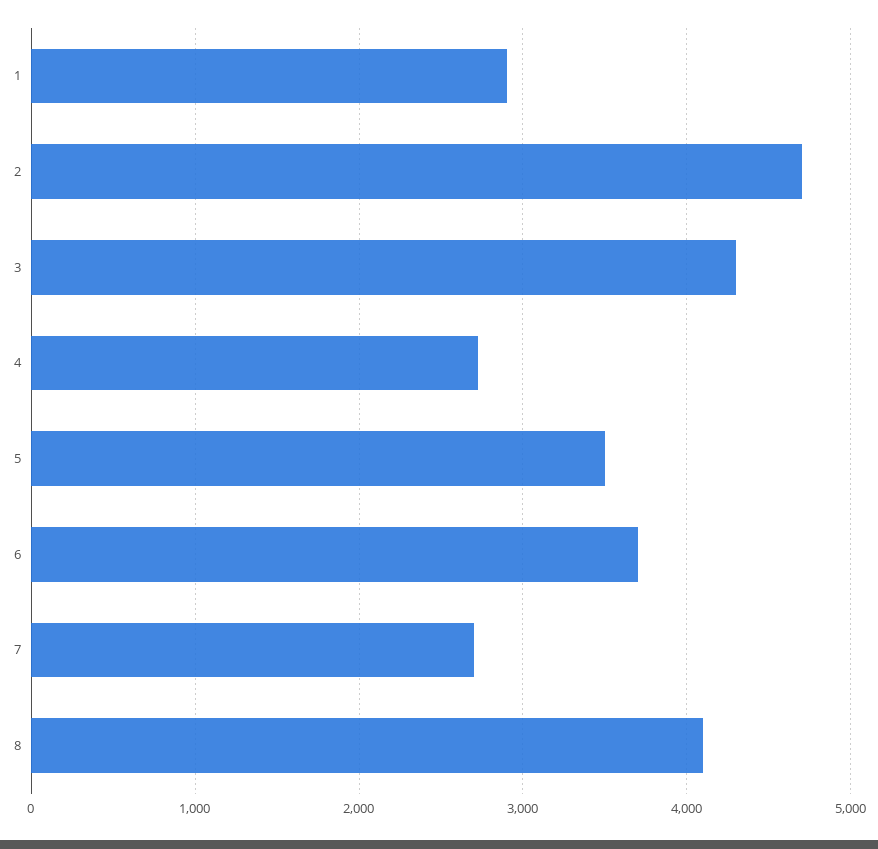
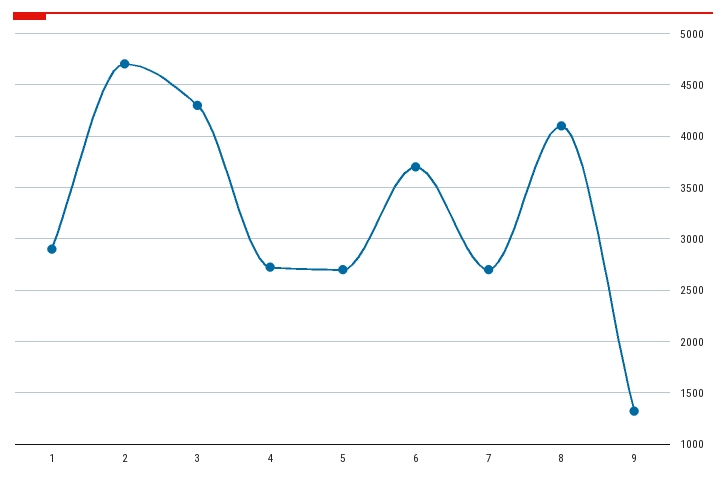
5: 3500 -> 2700
9: none -> 1300

